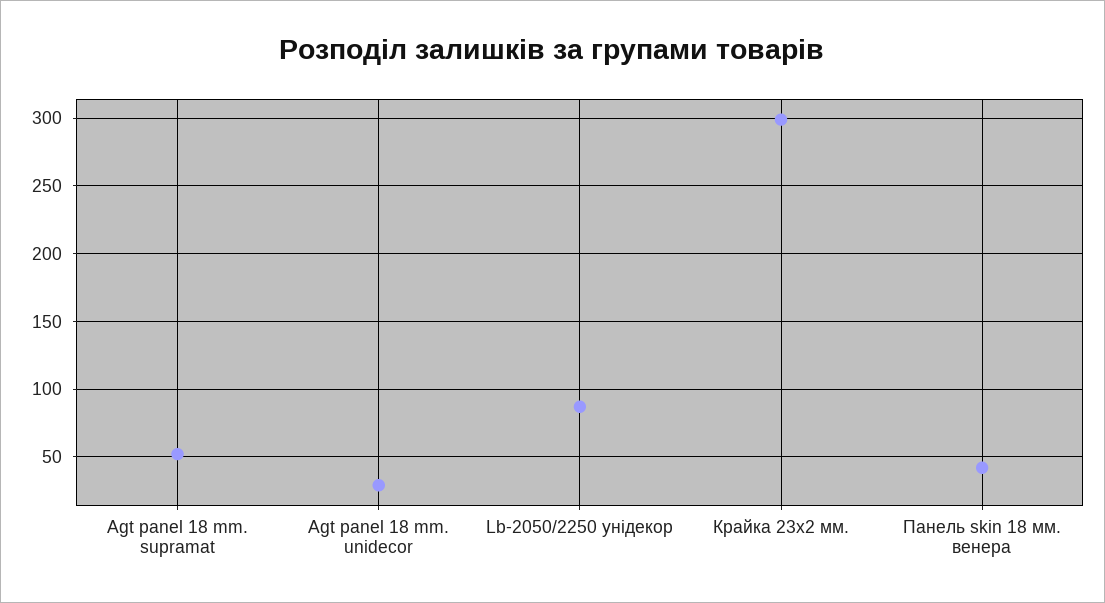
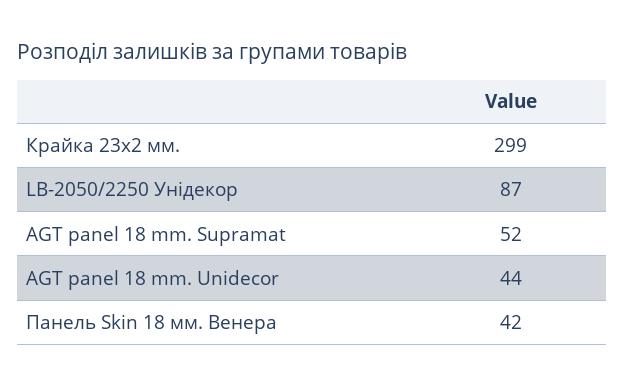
Agt panel 18 mm. unidecor: 30 -> 44

